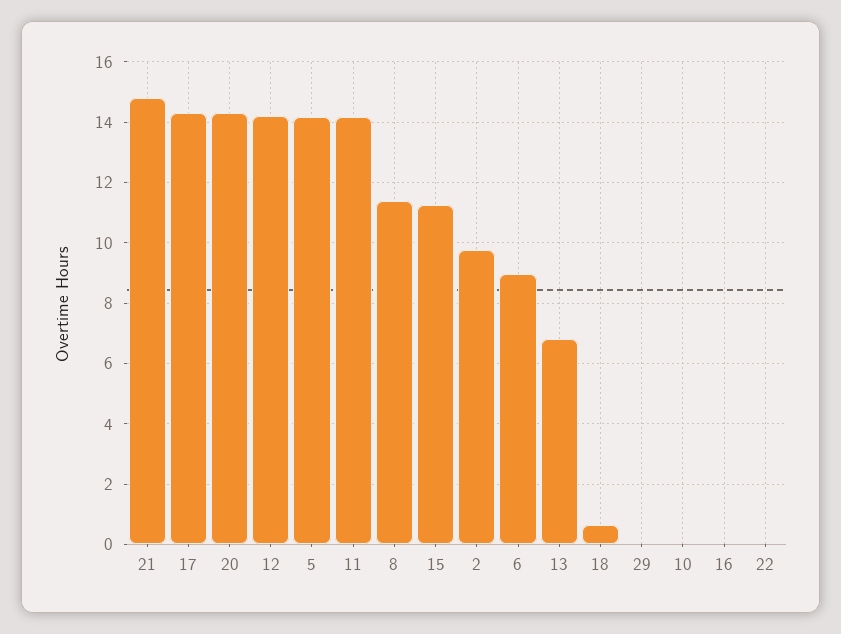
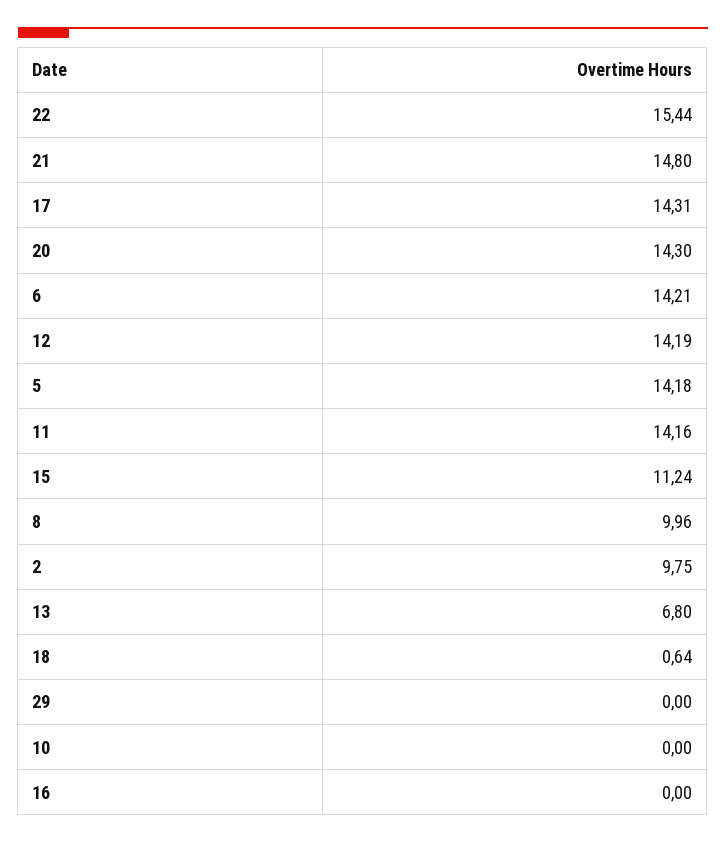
8: 11.4 -> 9.96
6: 9 -> 14.21
22: 0 -> 15.44

